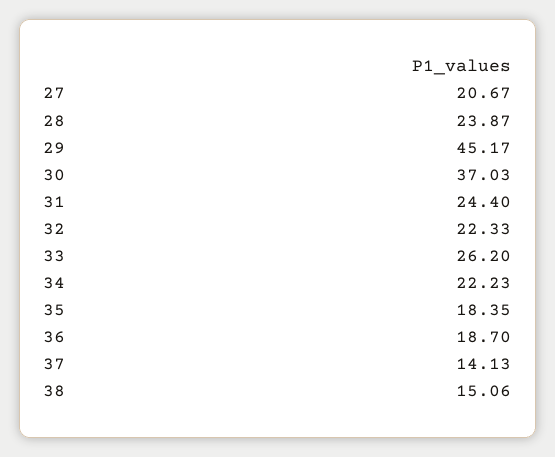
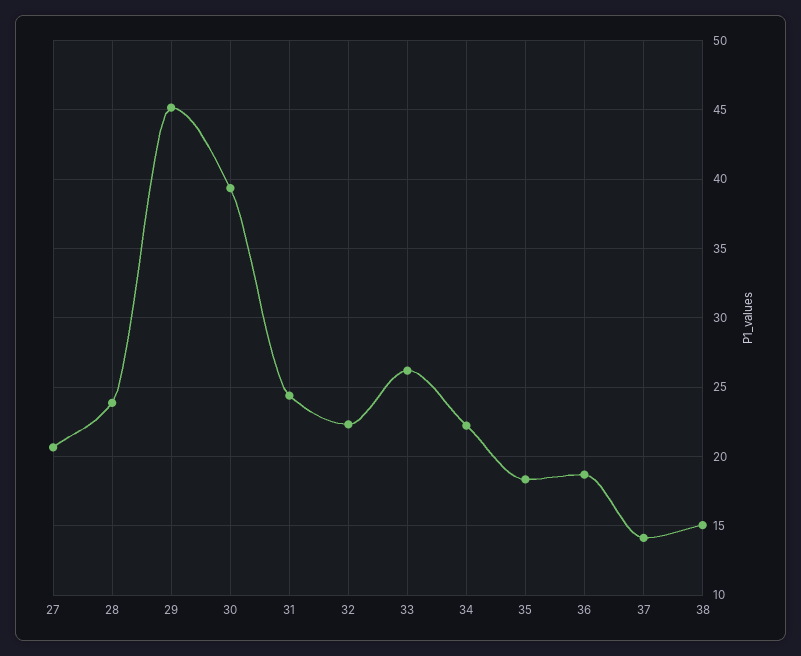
30: 37.03 -> 39.5

